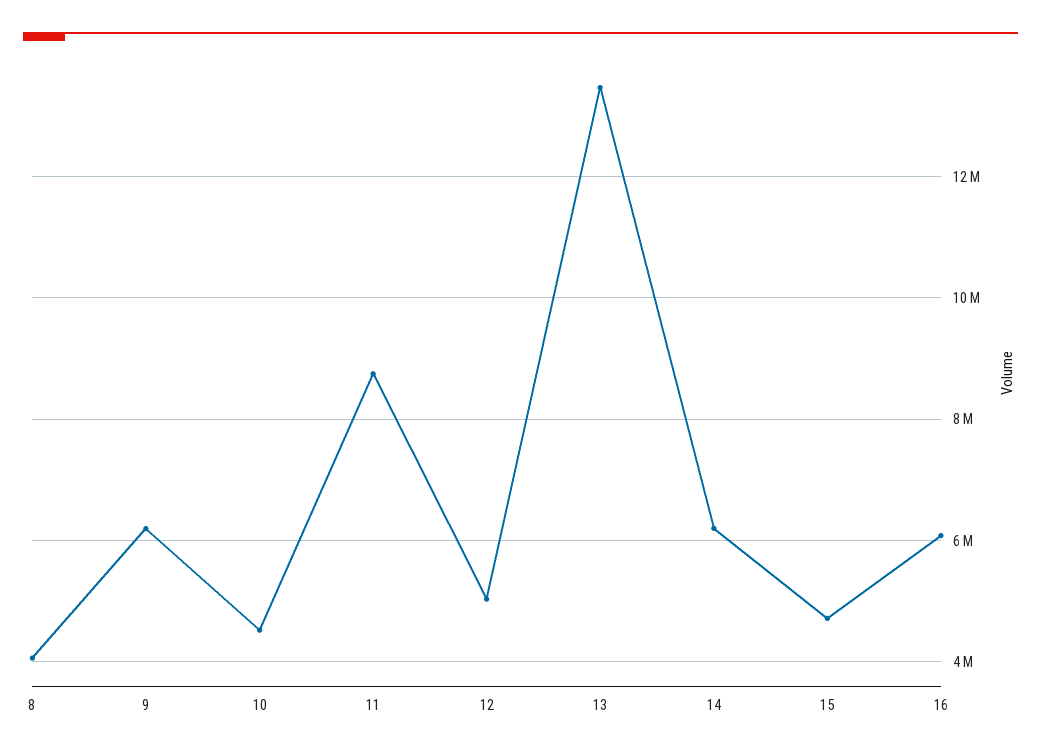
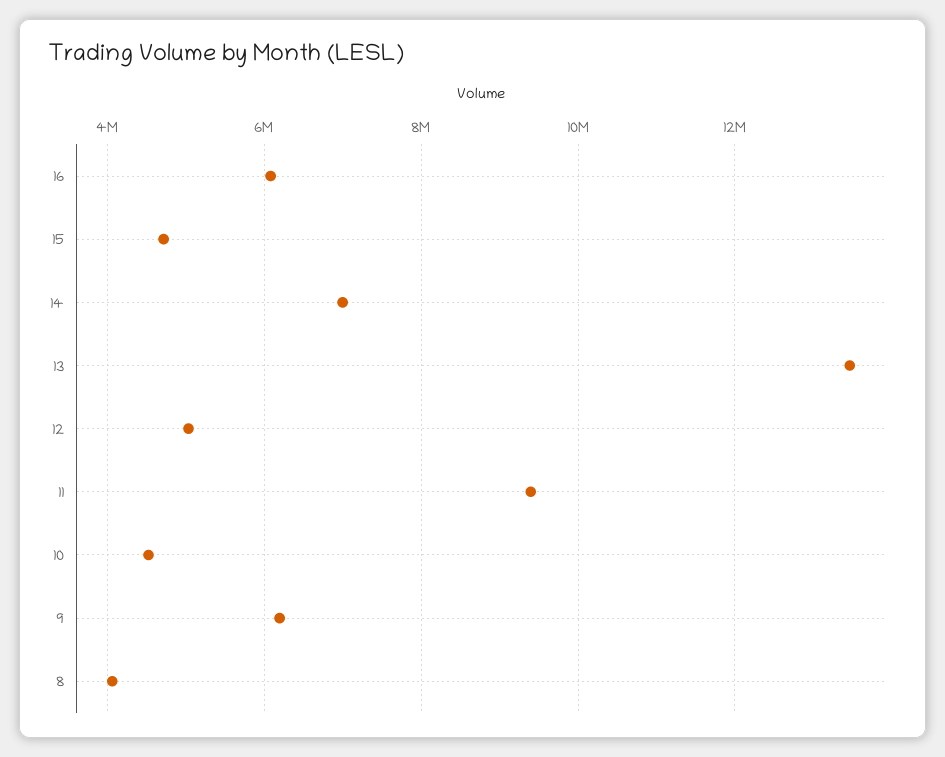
11: 8800000 -> 9400000
14: 6200000 -> 7000000

